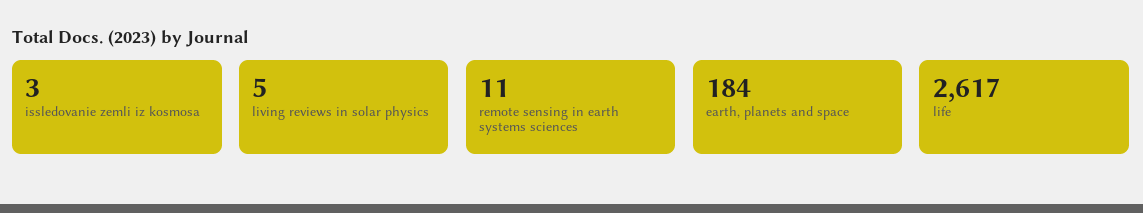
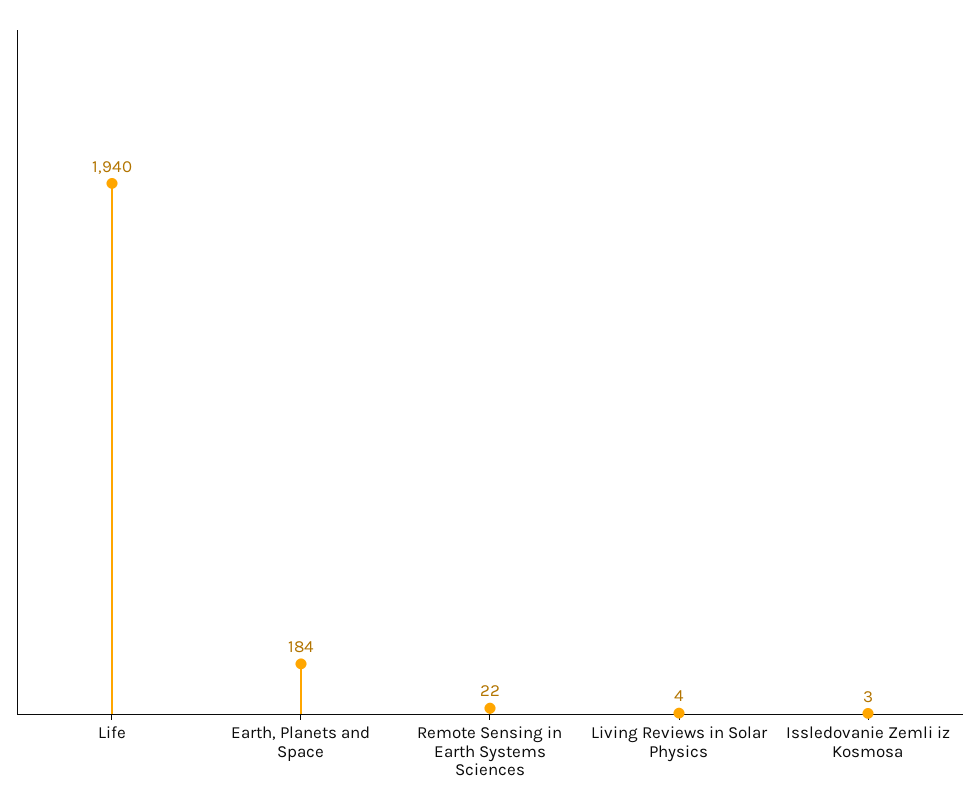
living reviews in solar physics: 5 -> 4
remote sensing in earth systems sciences: 11 -> 22
life: 2617 -> 1940

